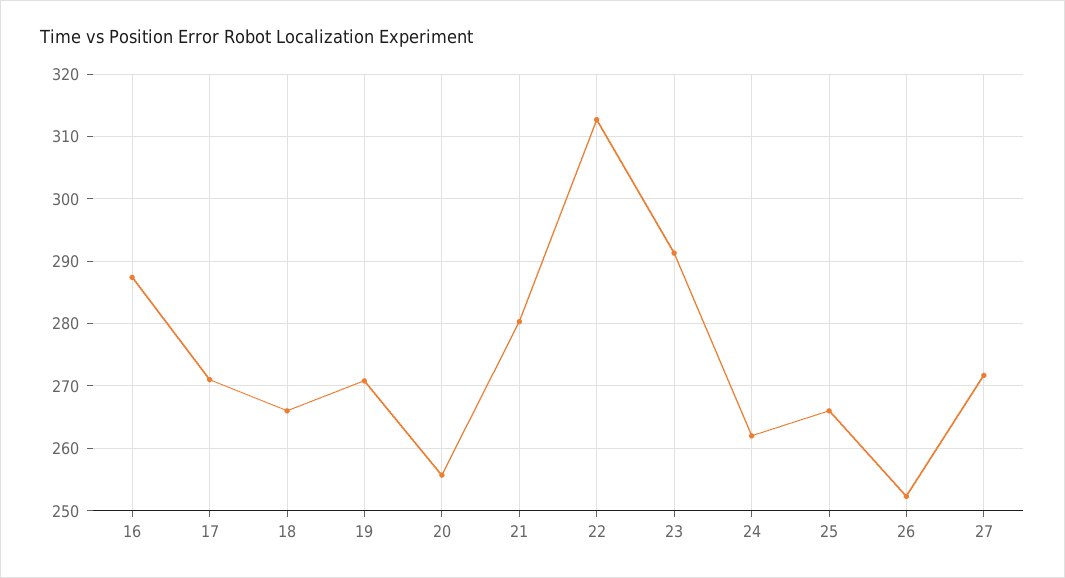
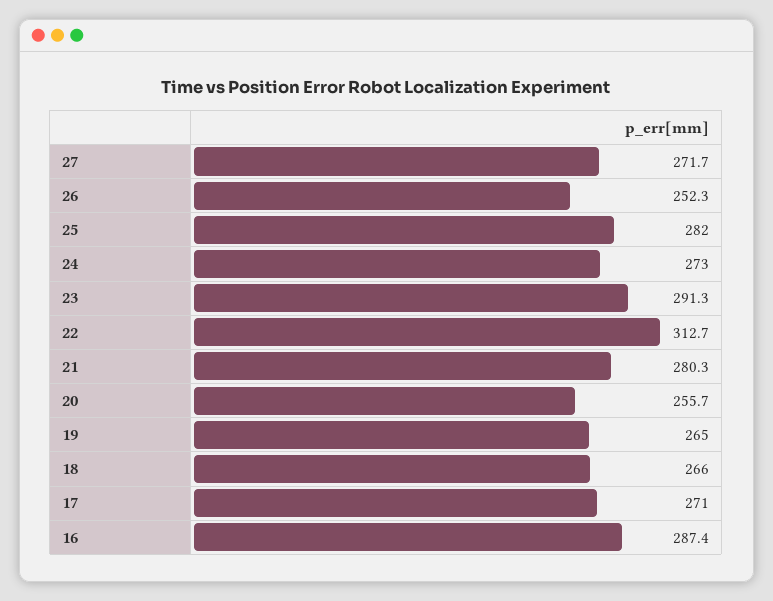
19: 271 -> 265
24: 262 -> 273
25: 266 -> 282

